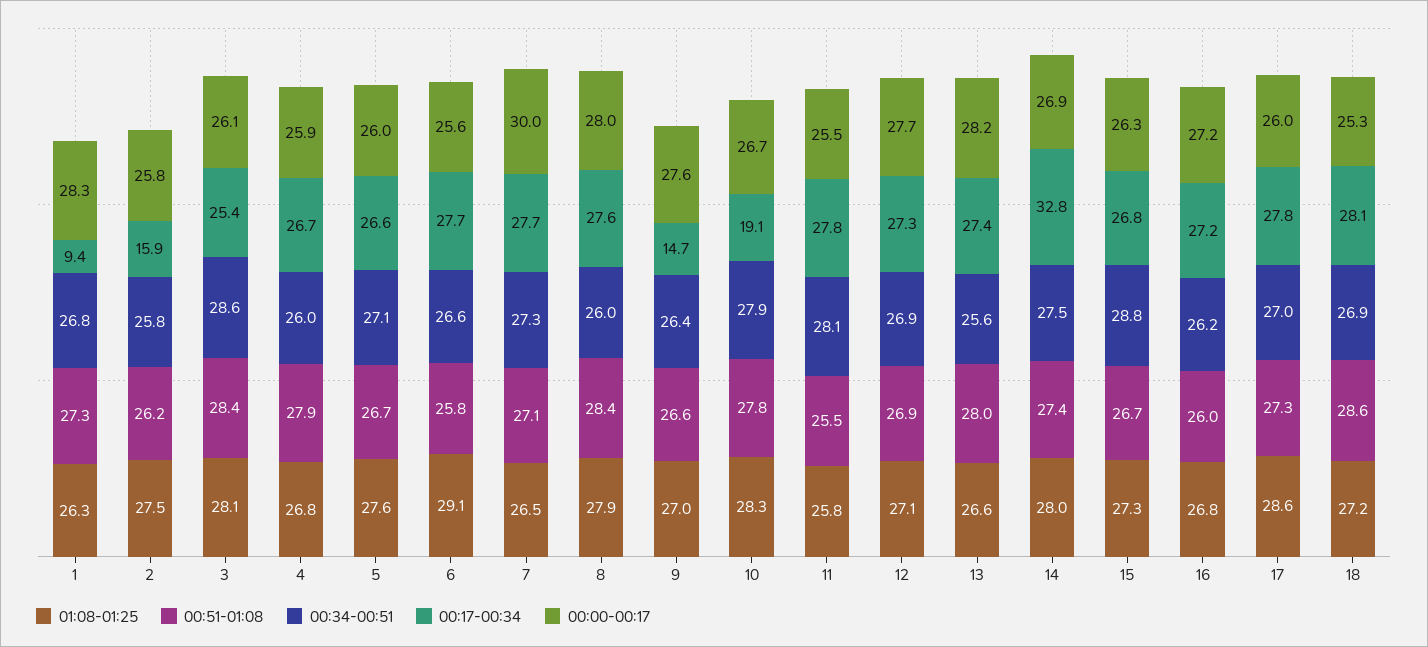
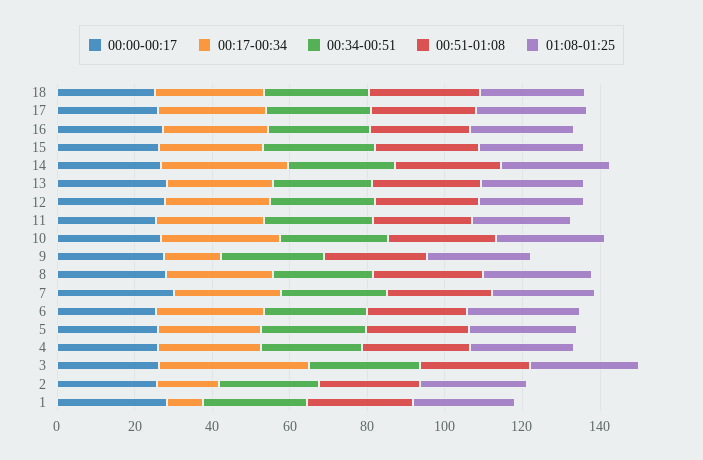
00:17-00:34, 3: 25.4 -> 40
00:17-00:34, 10: 19.1 -> 30

